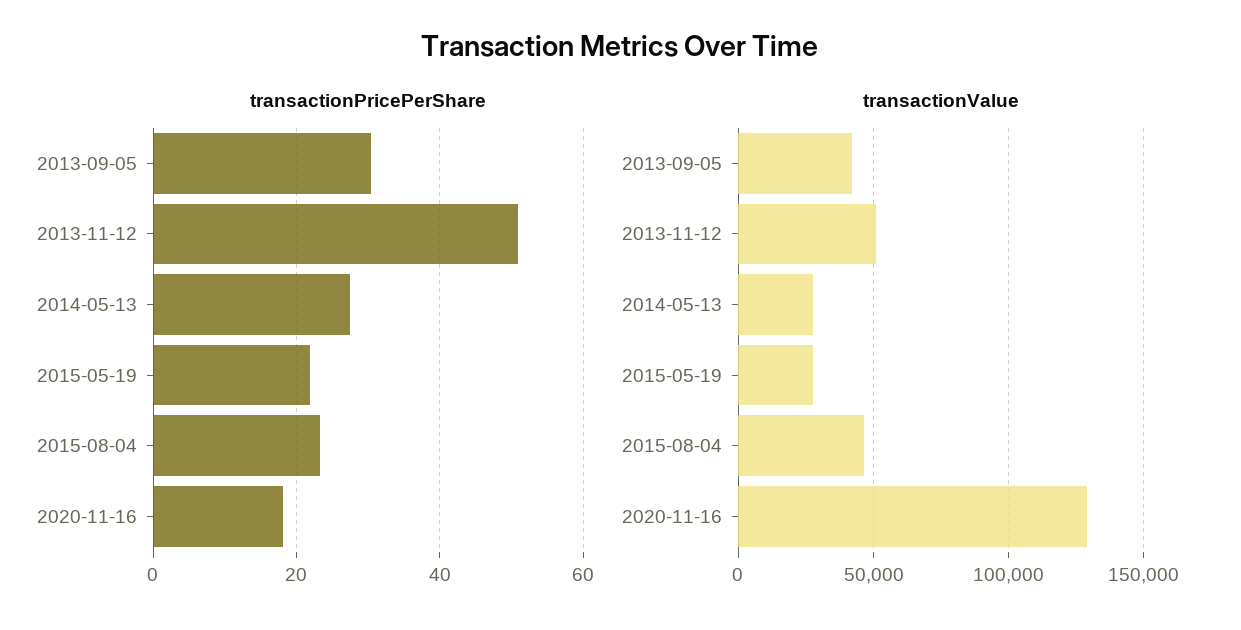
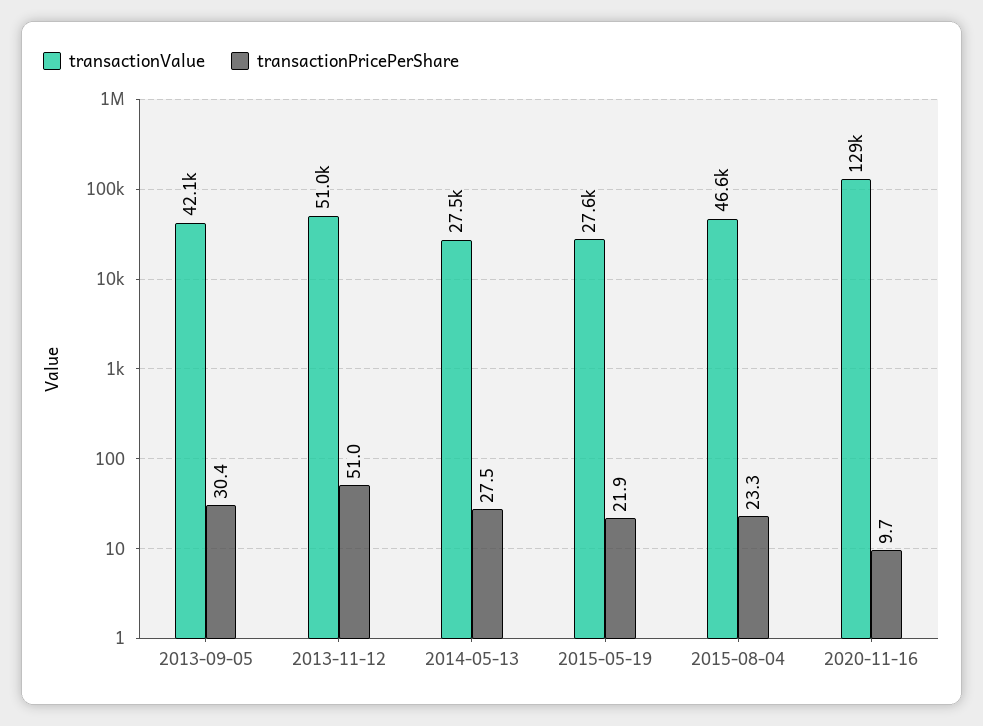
transactionPricePerShare, 2020-11-16: 18 -> 9.7

